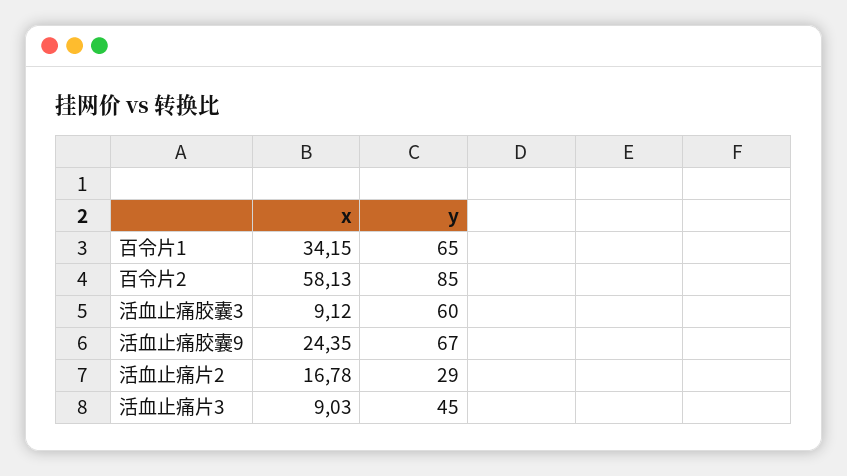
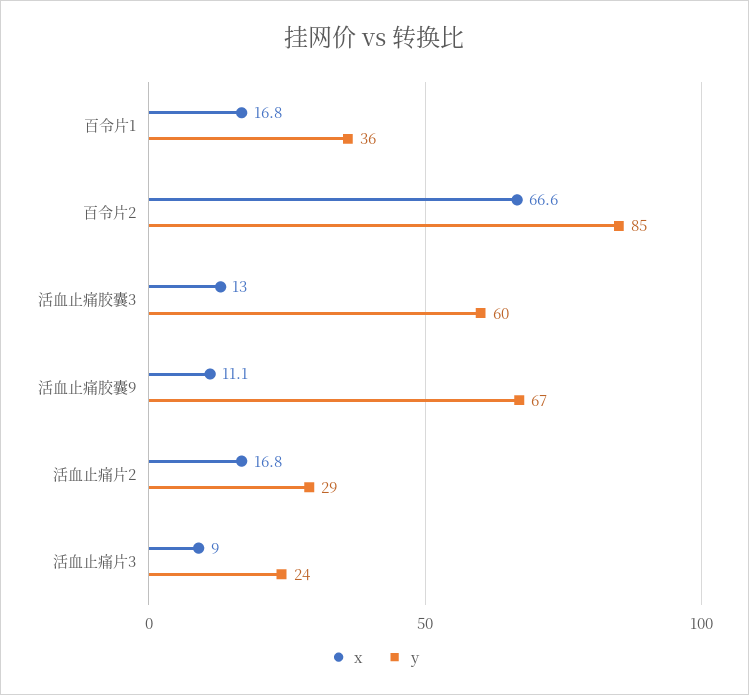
x, 百令片1: 34.15 -> 16.8
y, 百令片1: 65 -> 36
x, 百令片2: 58.13 -> 66.6
x, 活血止痛胶囊3: 9.12 -> 13
x, 活血止痛胶囊9: 24.35 -> 11.1
y, 活血止痛片3: 45 -> 24

